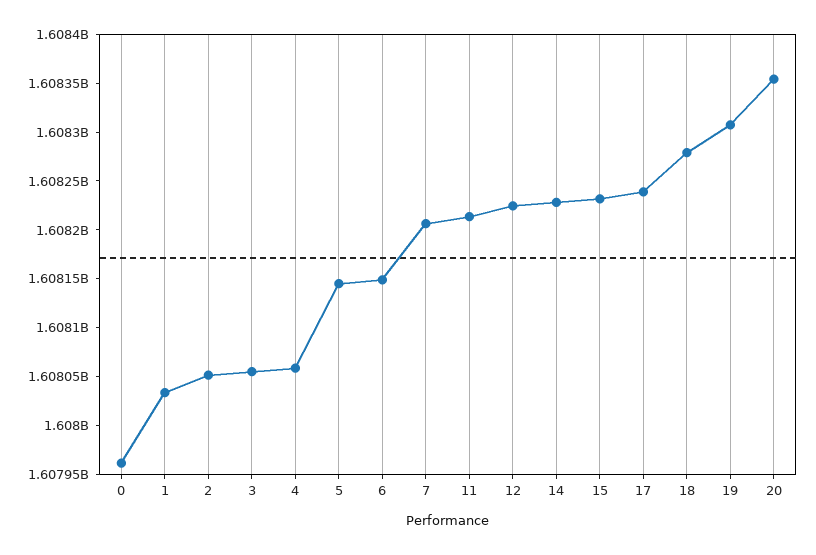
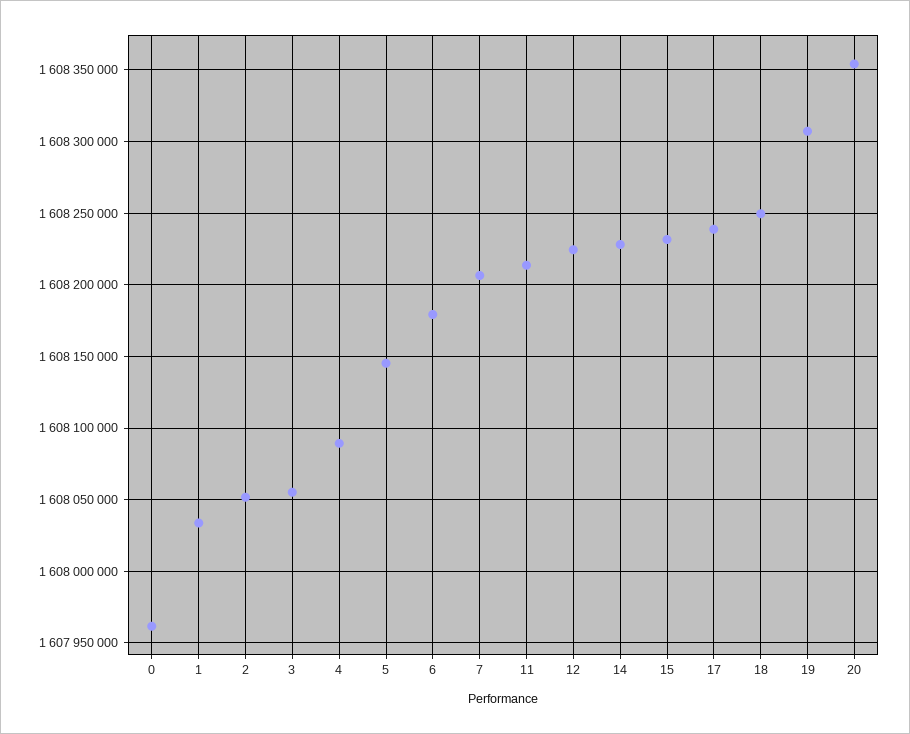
4: 1608060000 -> 1608090000
6: 1608150000 -> 1608180000
18: 1608280000 -> 1608250000

